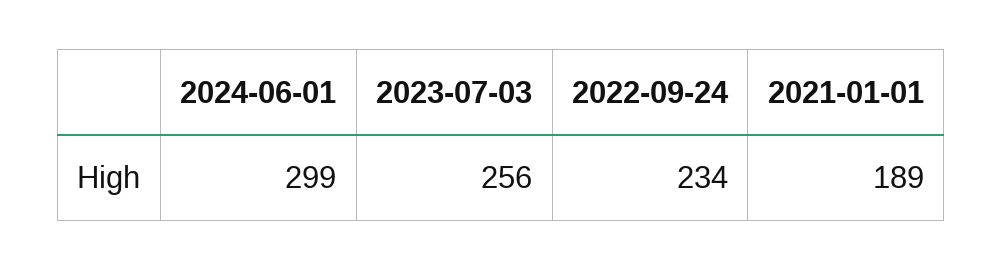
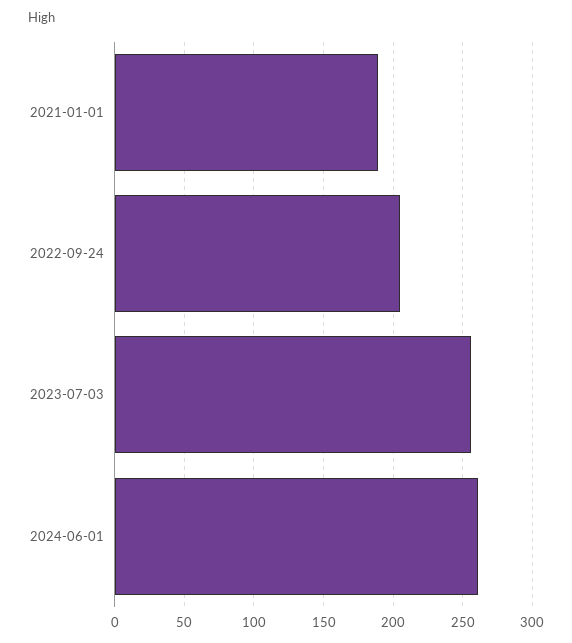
2024-06-01: 299 -> 260
2022-09-24: 234 -> 205

